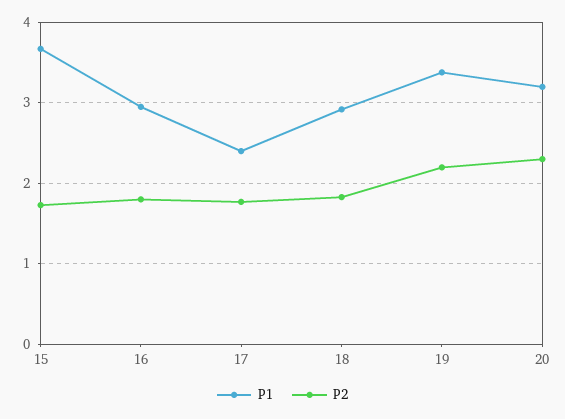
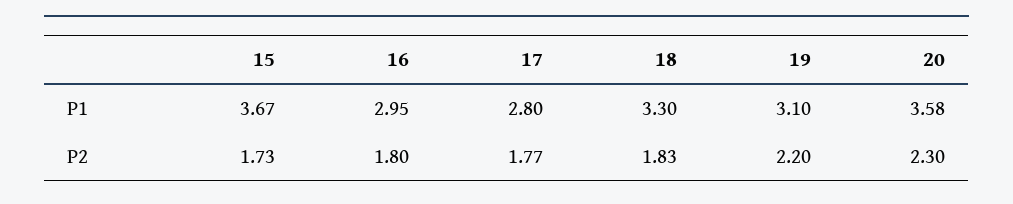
P1, 17: 2.4 -> 2.8
P1, 18: 2.9 -> 3.3
P1, 19: 3.4 -> 3.1
P1, 20: 3.2 -> 3.58

